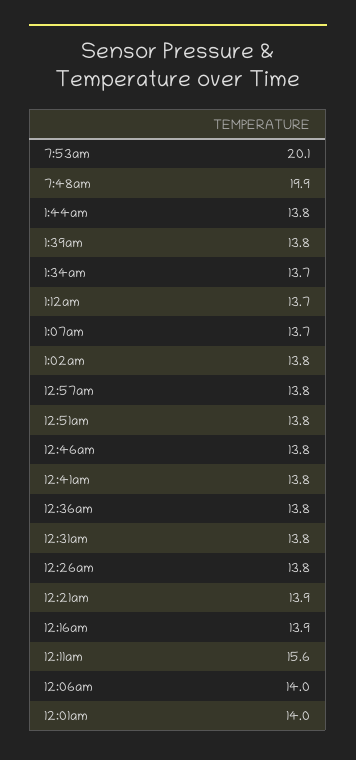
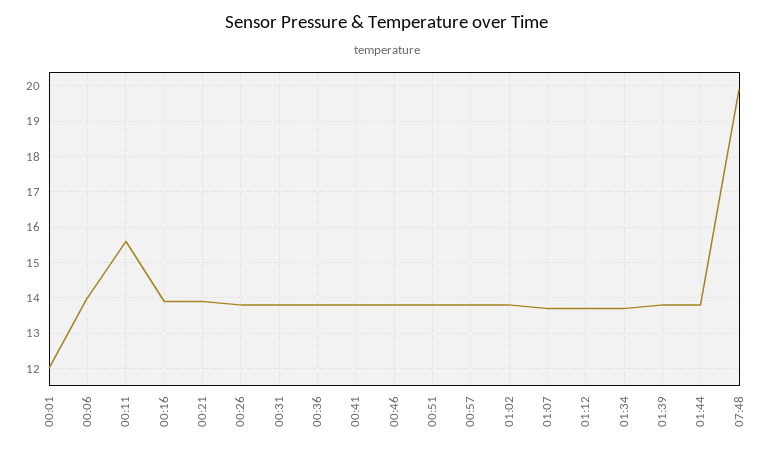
7:53am: 20.1 -> none
12:01am: 14 -> 12

